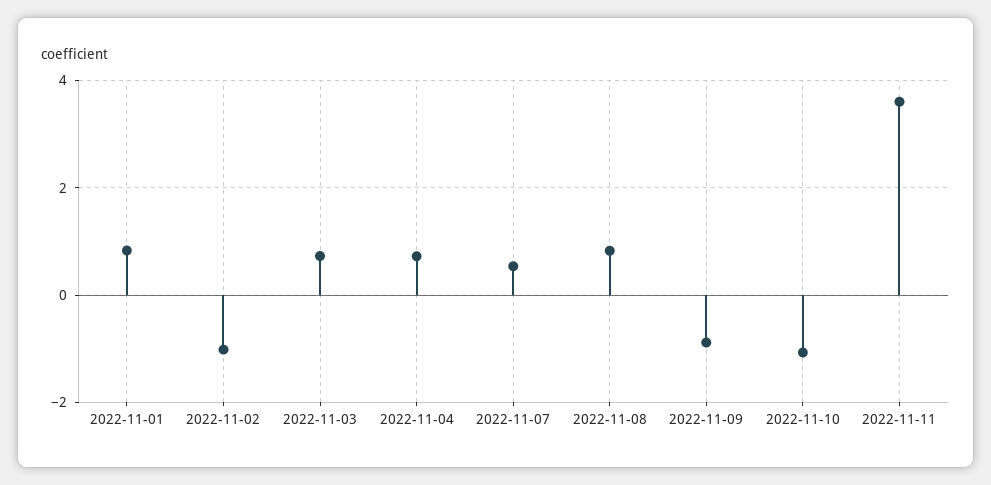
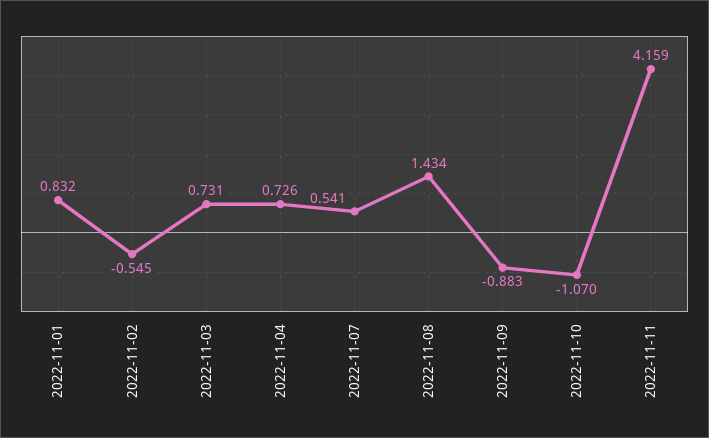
2022-11-02: -1 -> -0.545
2022-11-08: 0.8 -> 1.434
2022-11-11: 3.6 -> 4.159

